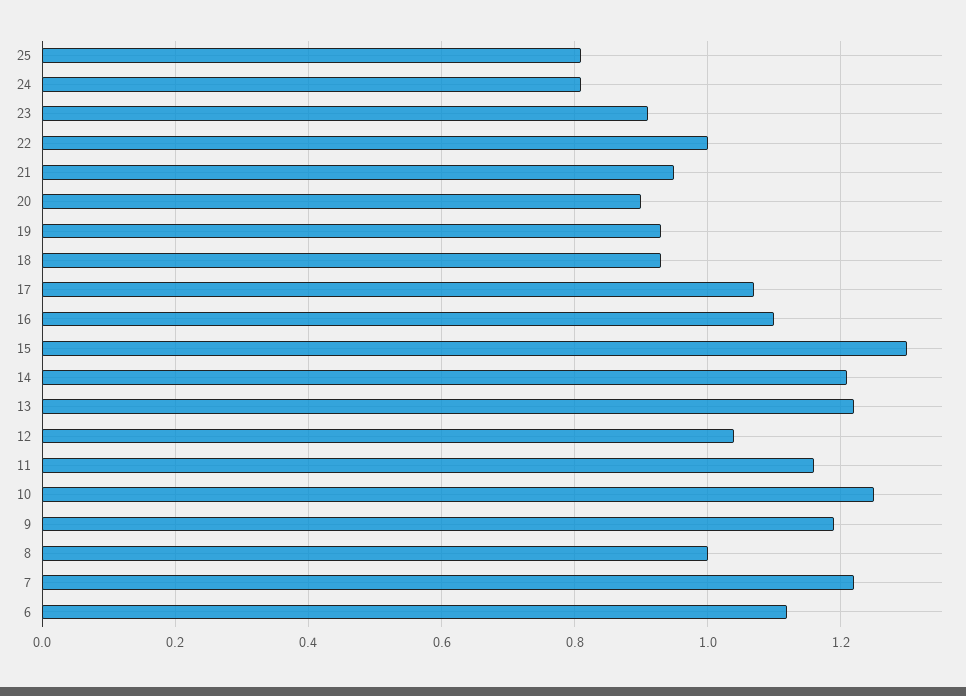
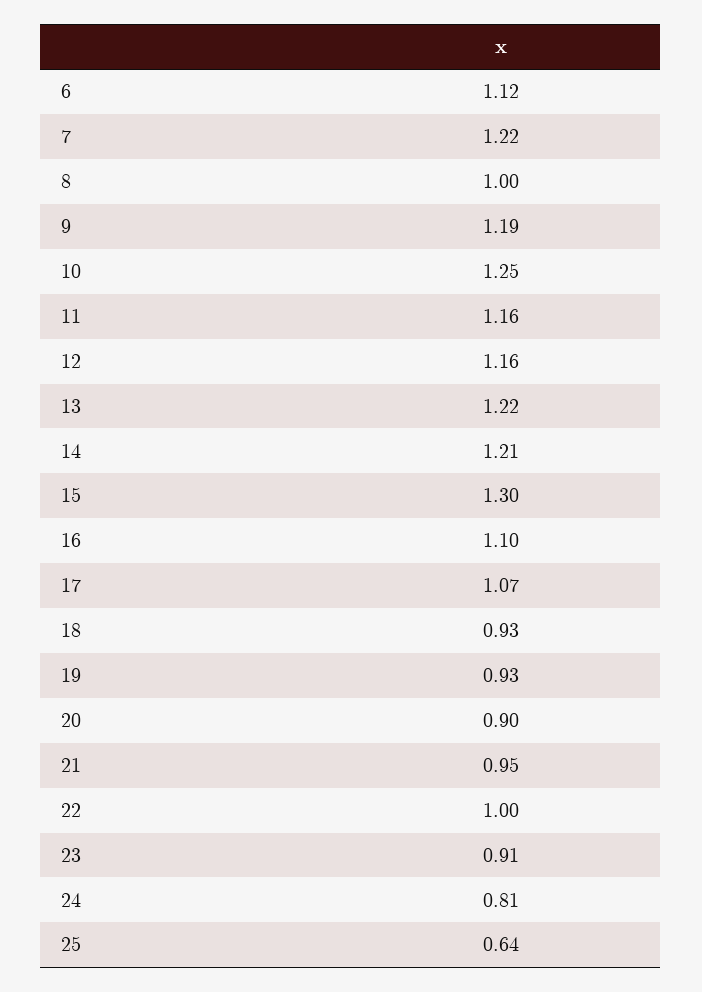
25: 0.8 -> 0.64
12: 1.05 -> 1.16

